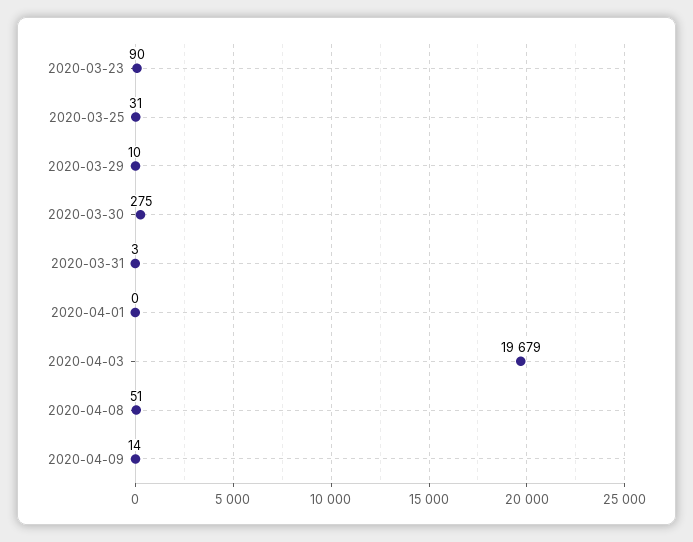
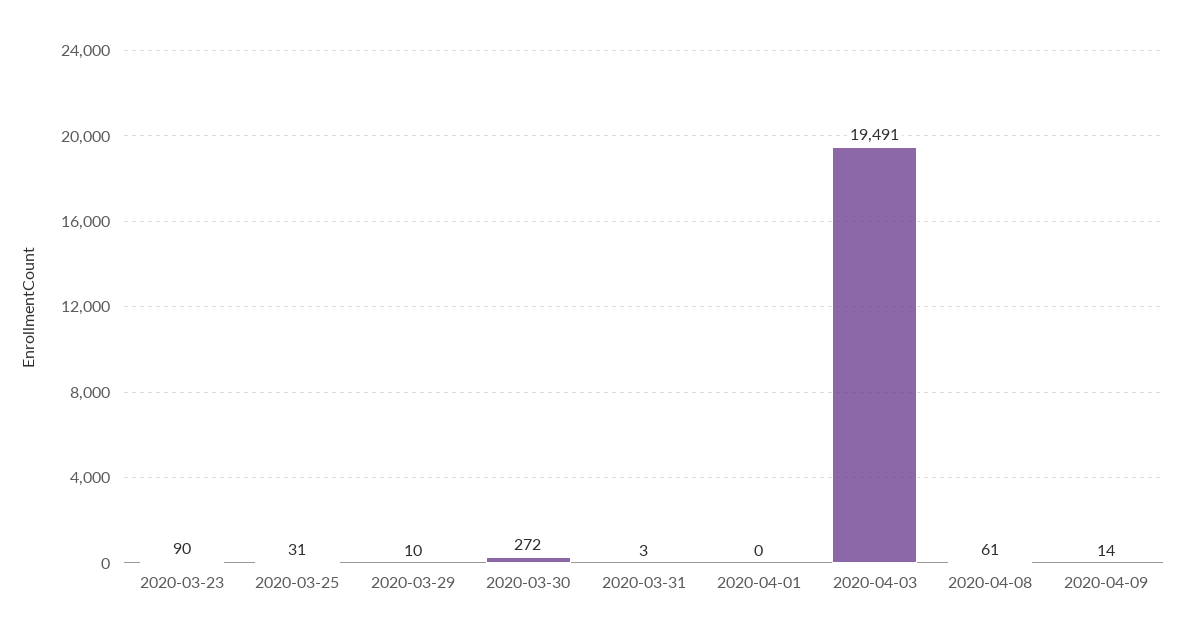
2020-03-30: 275 -> 272
2020-04-03: 19679 -> 19491
2020-04-08: 51 -> 61

